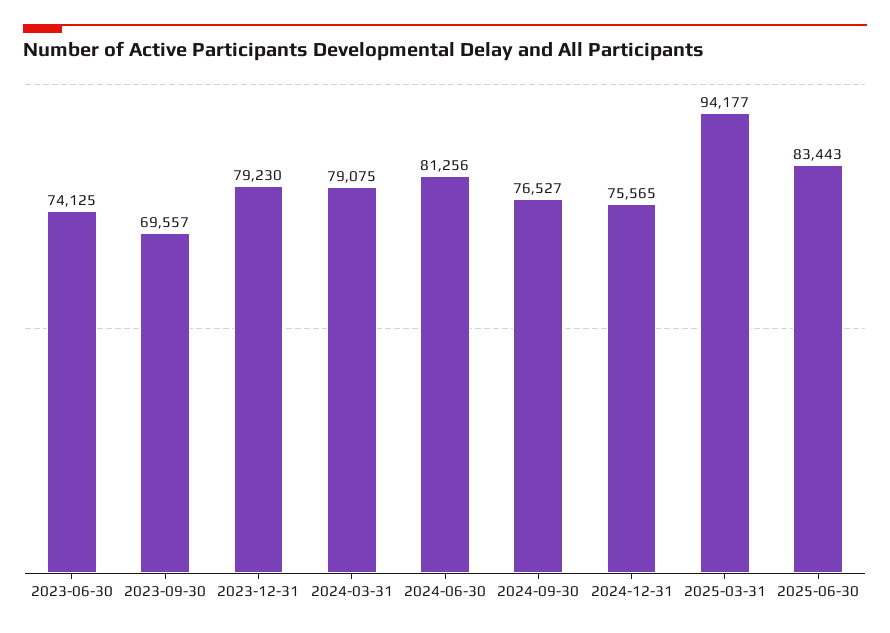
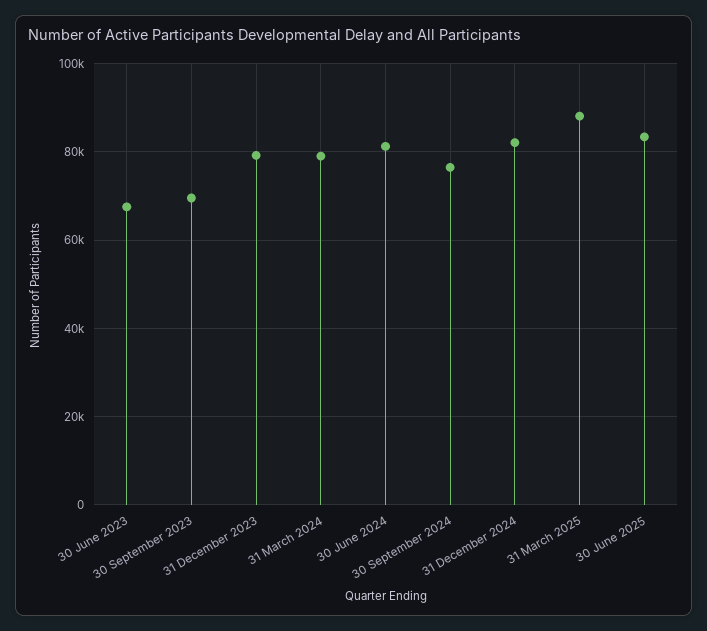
2023-06-30: 74125 -> 68000
2024-12-31: 75565 -> 82000
2025-03-31: 94177 -> 88000

